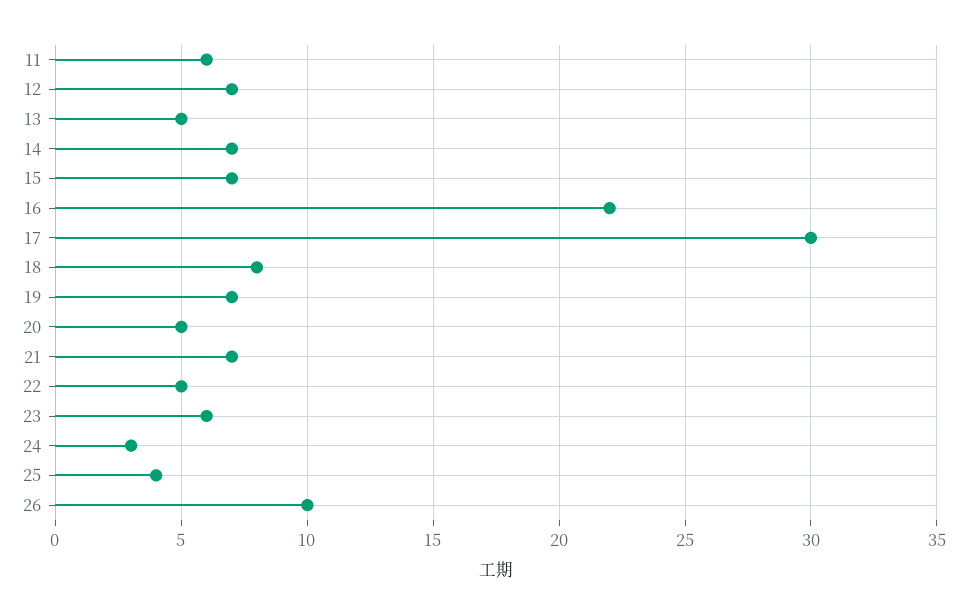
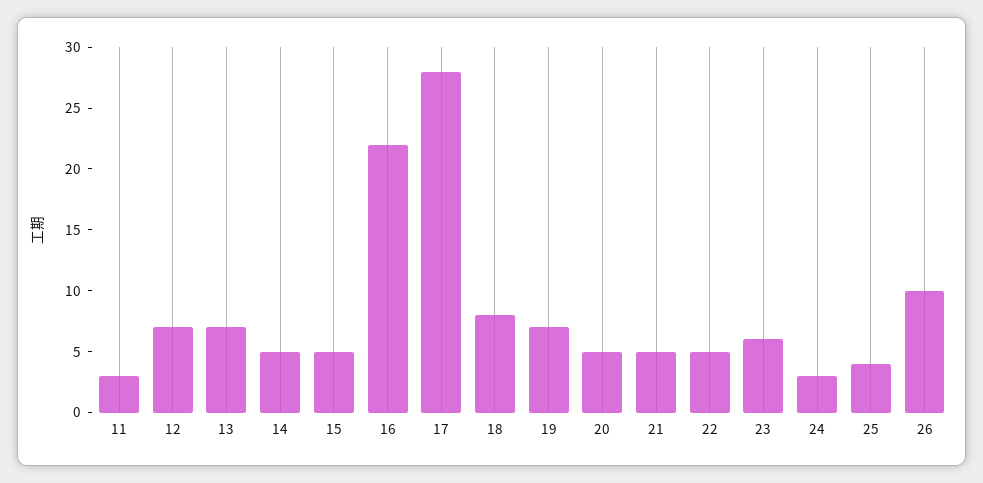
11: 6 -> 3
13: 5 -> 7
14: 7 -> 5
15: 7 -> 5
17: 30 -> 28
21: 7 -> 5

